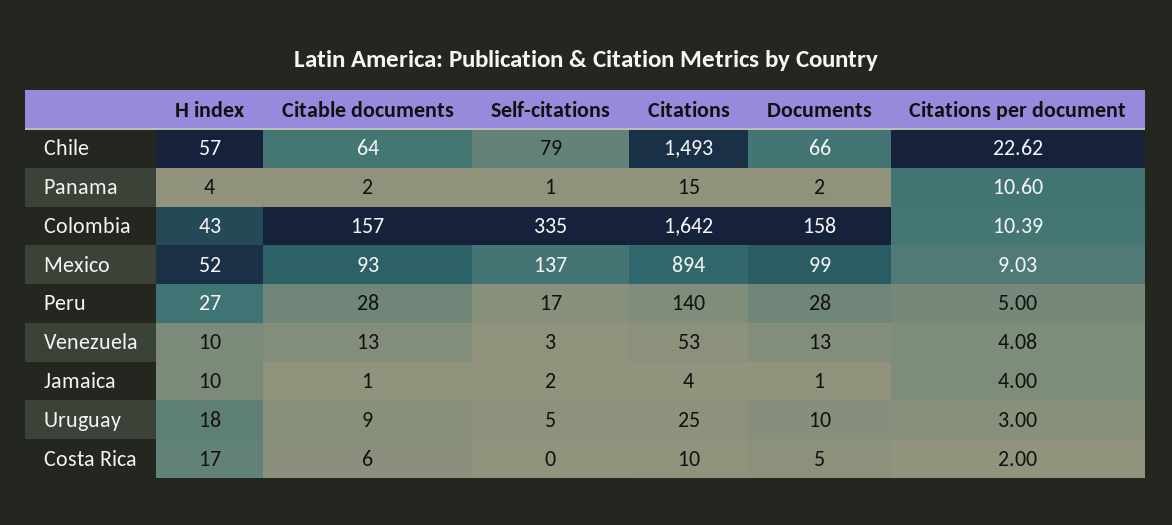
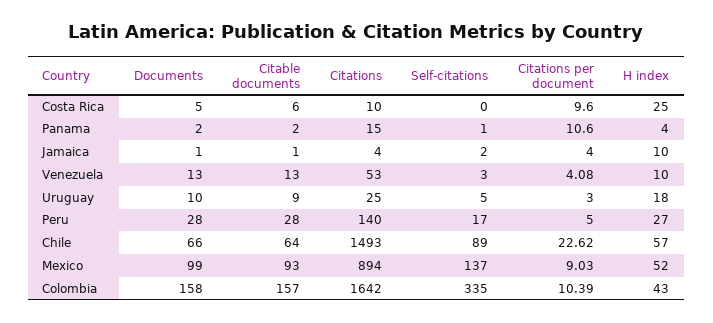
Self-citations, Chile: 79 -> 89
H index, Costa Rica: 17 -> 25
Citations per document, Costa Rica: 2 -> 9.6

